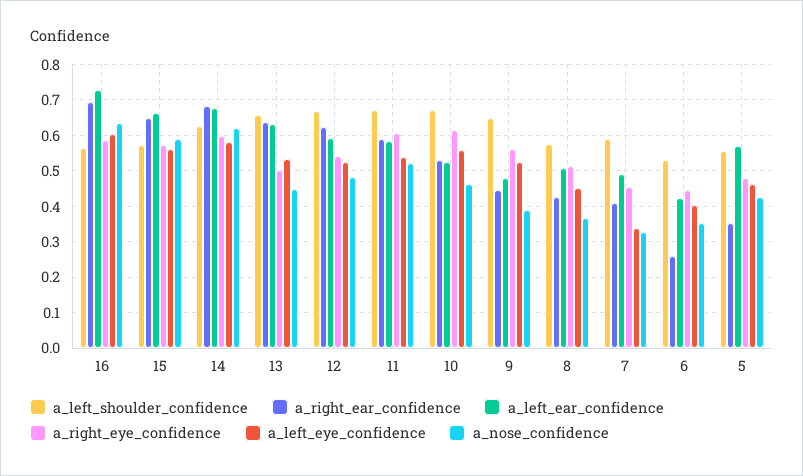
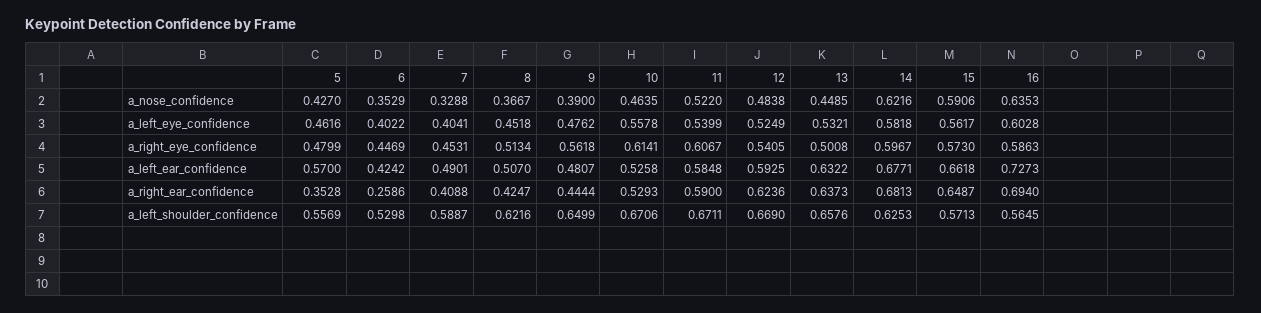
a_left_eye_confidence, 9: 0.52 -> 0.4762
a_left_shoulder_confidence, 8: 0.58 -> 0.6216
a_left_eye_confidence, 7: 0.34 -> 0.4041

